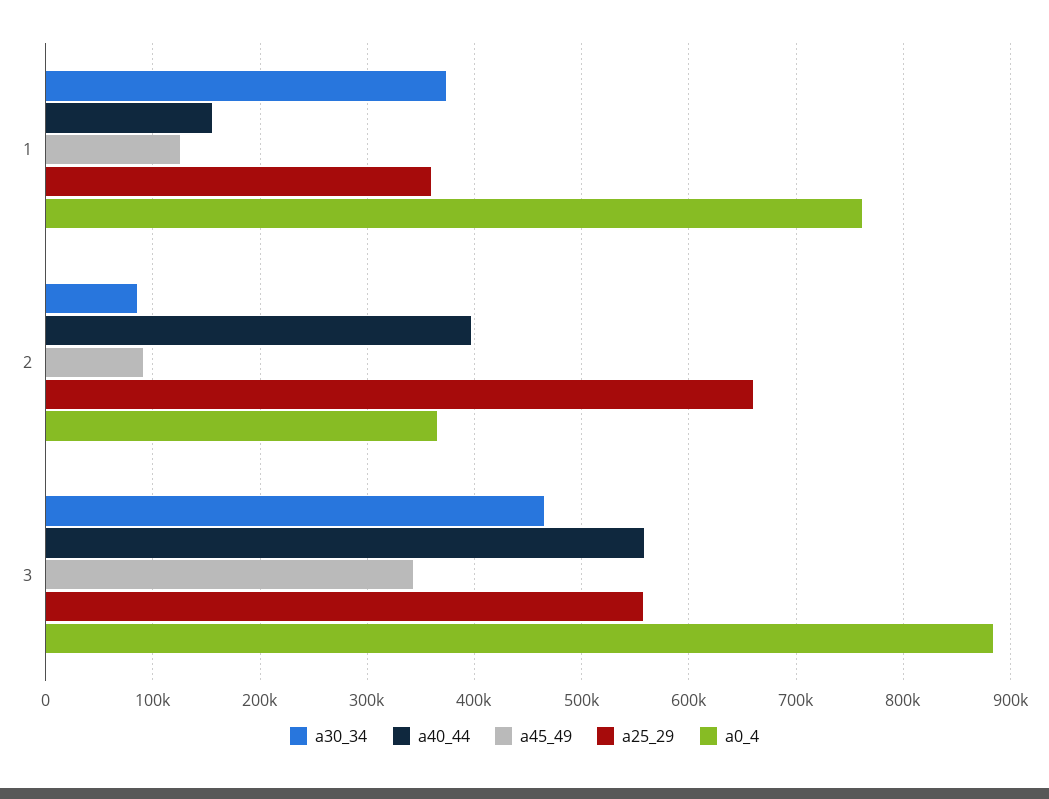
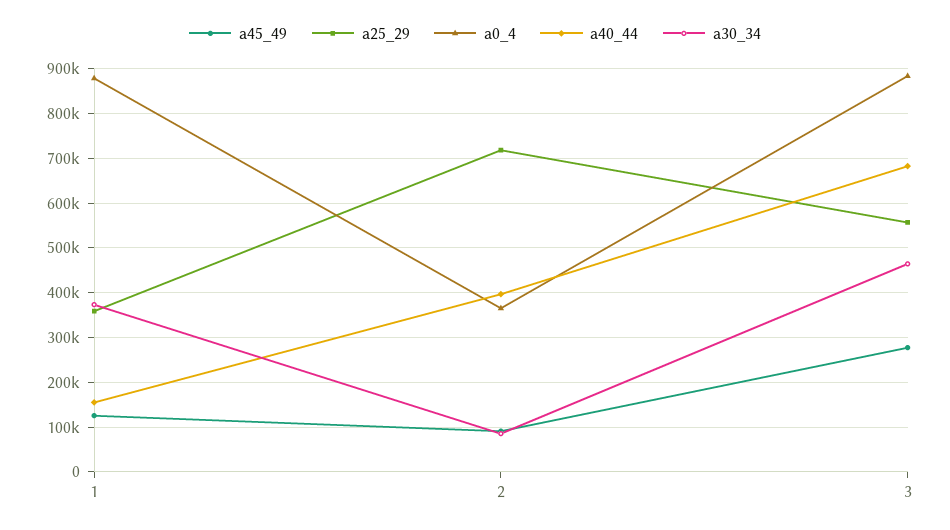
a0_4, 1: 760000 -> 880000
a25_29, 2: 660000 -> 720000
a40_44, 3: 560000 -> 680000
a45_49, 3: 340000 -> 280000

